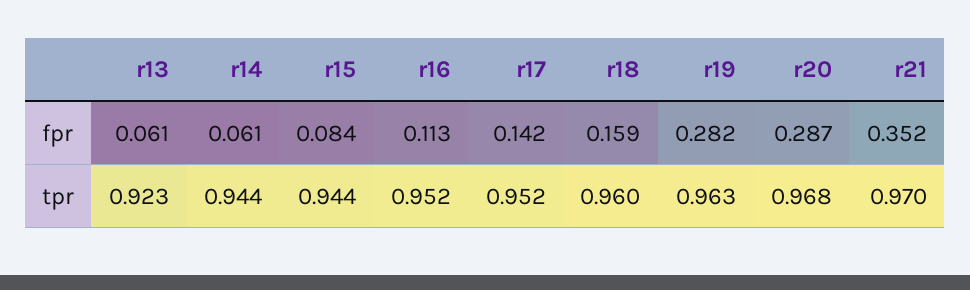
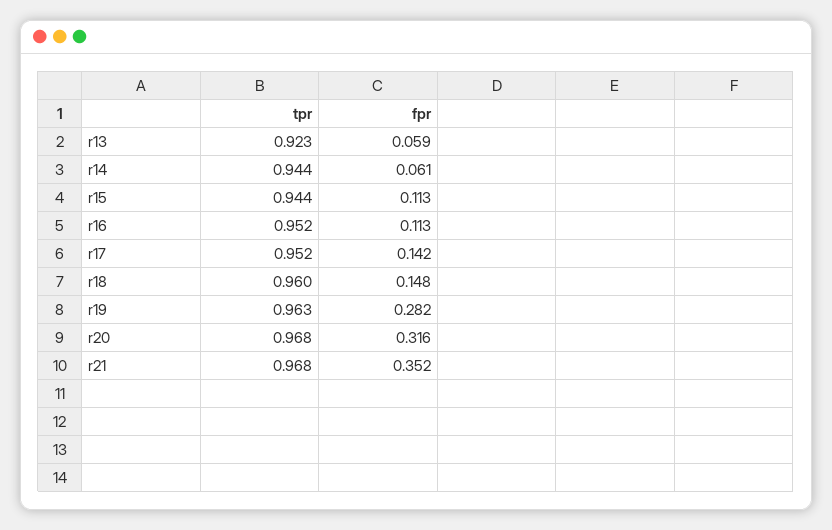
r13, fpr: 0.061 -> 0.059
r15, fpr: 0.084 -> 0.113
r18, fpr: 0.159 -> 0.148
r20, fpr: 0.287 -> 0.316
r21, tpr: 0.97 -> 0.968

